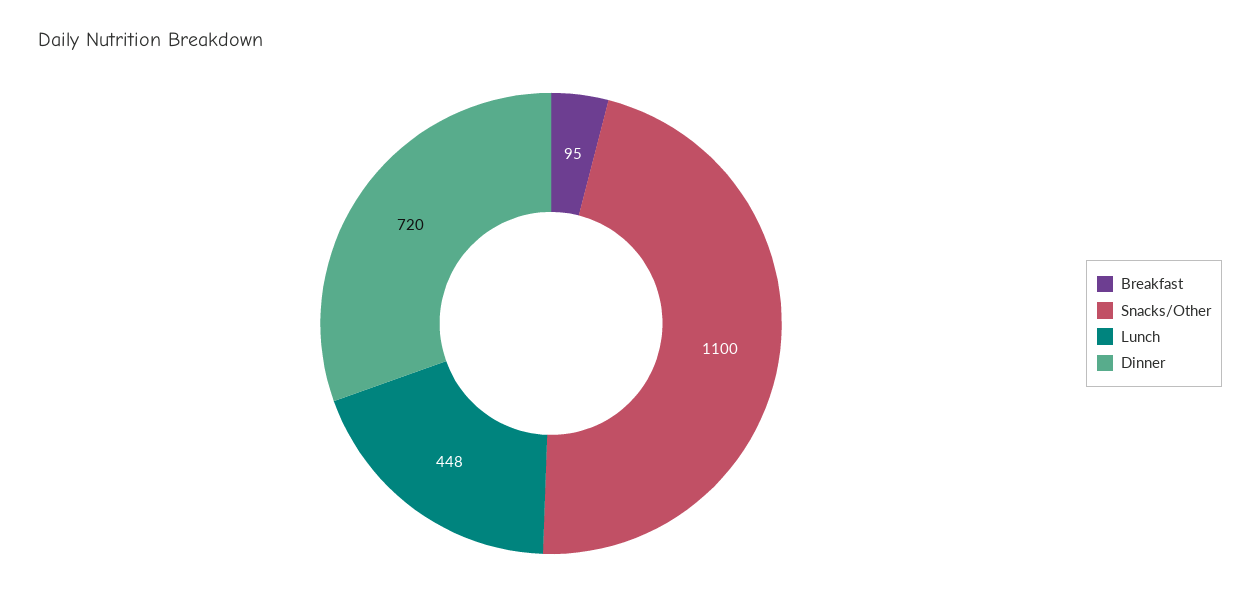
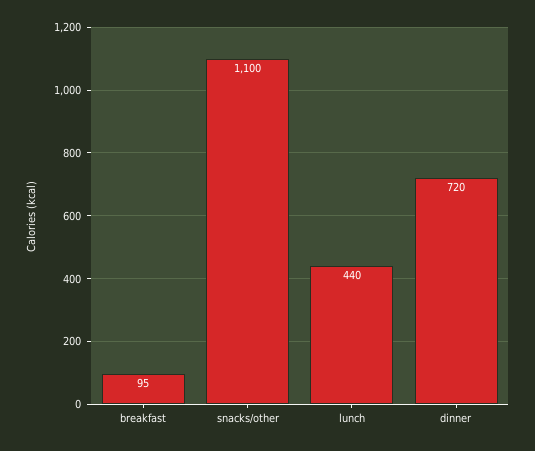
Lunch: 448 -> 440

